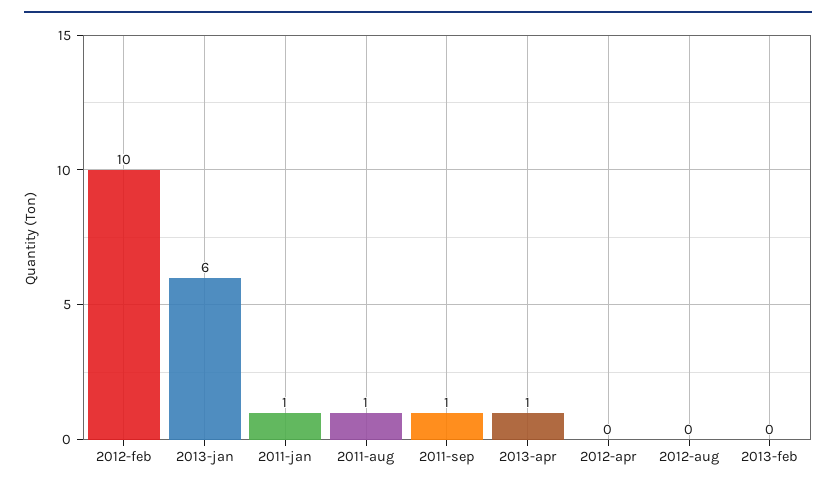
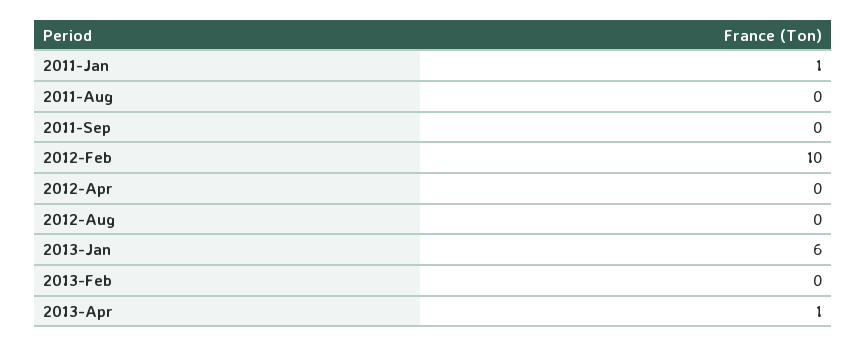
2011-aug: 1 -> 0
2011-sep: 1 -> 0

